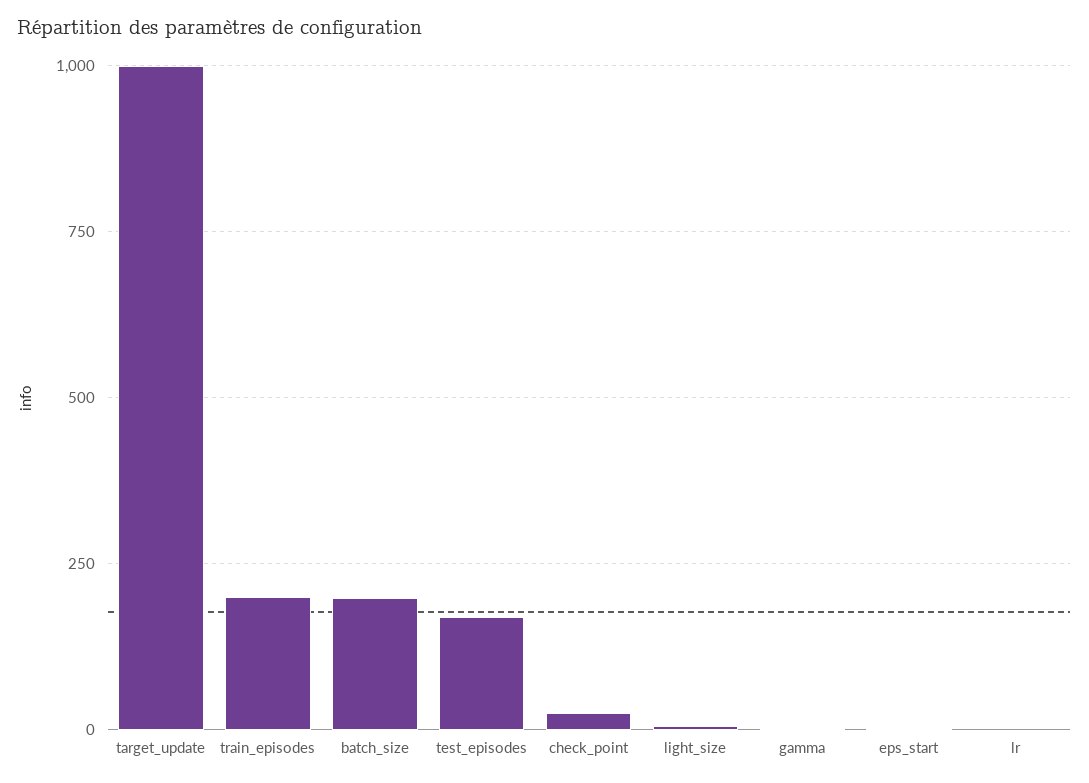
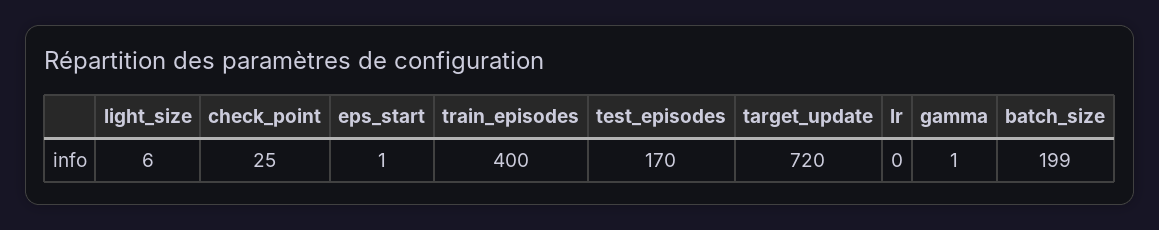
target_update: 1000 -> 720
train_episodes: 200 -> 400

